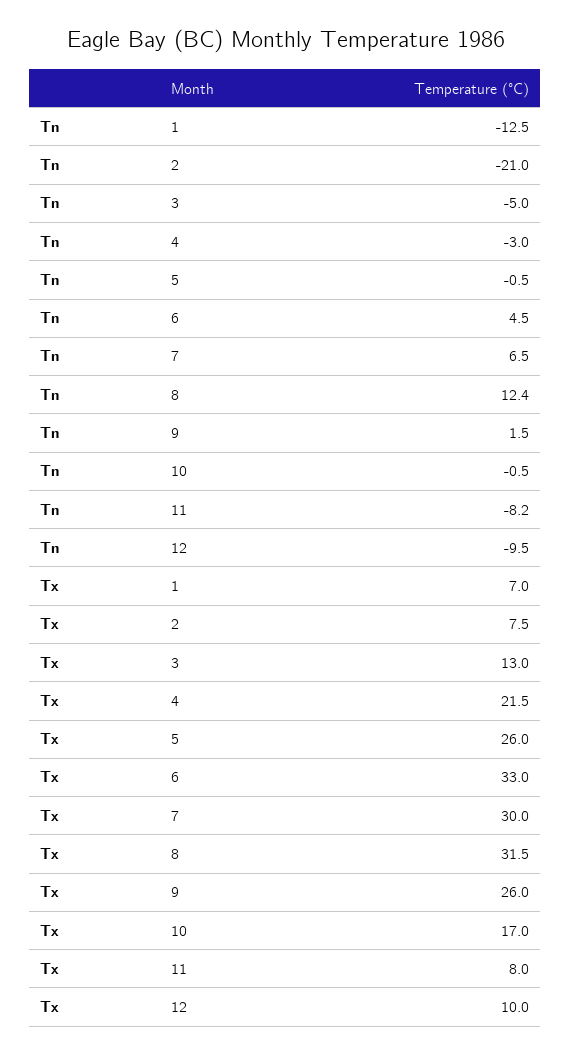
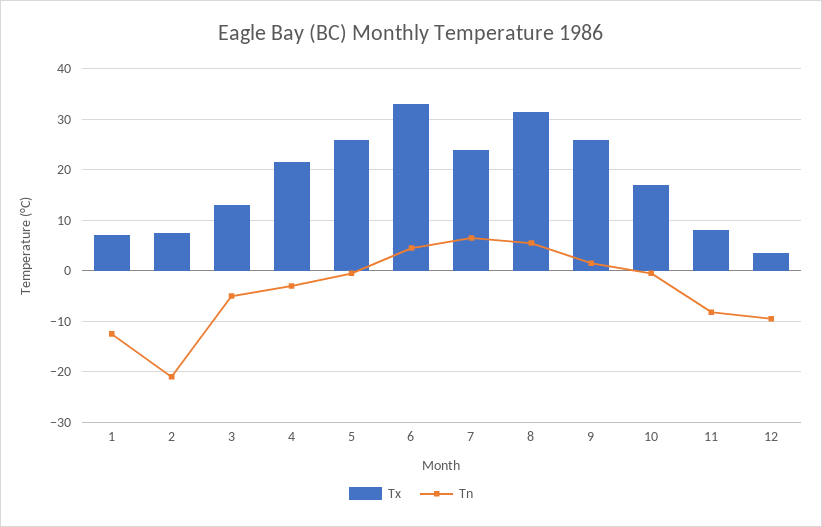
Tn, 8: 12.4 -> 6
Tx, 7: 30 -> 24
Tx, 12: 10 -> 4

